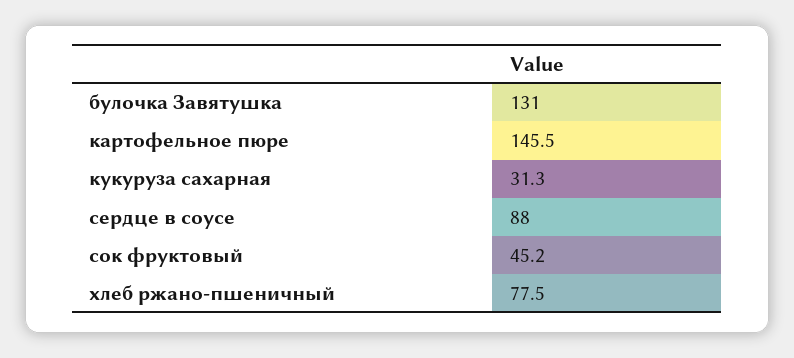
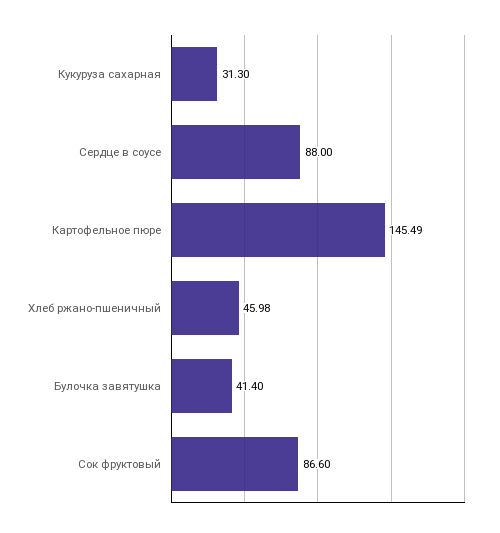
булочка Завятушка: 131 -> 41.4
сок фруктовый: 45.2 -> 86.6
хлеб ржано-пшеничный: 77.5 -> 45.98

